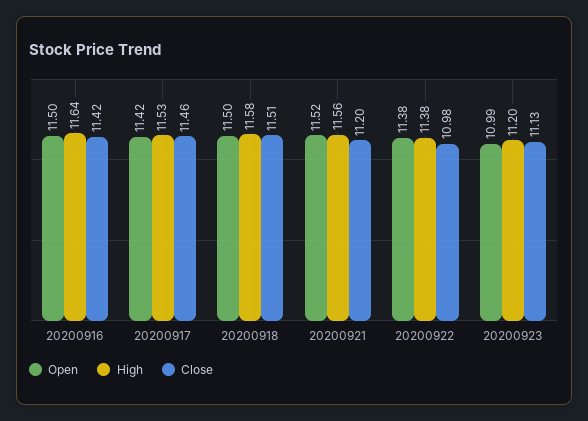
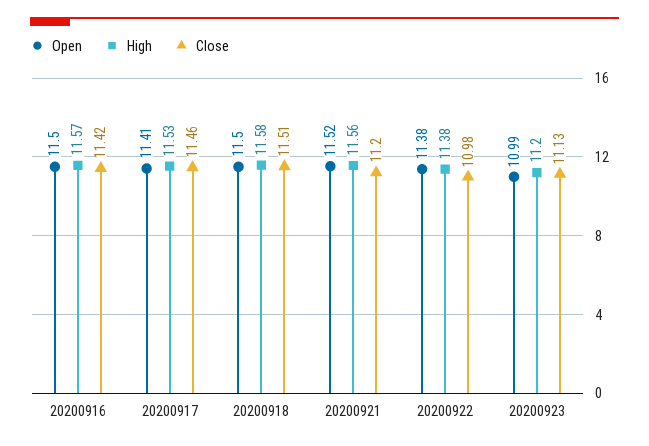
High, 20200916: 11.64 -> 11.57
Open, 20200917: 11.42 -> 11.41

